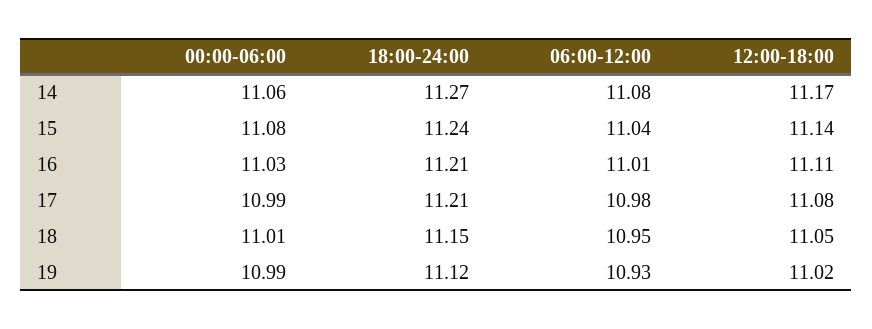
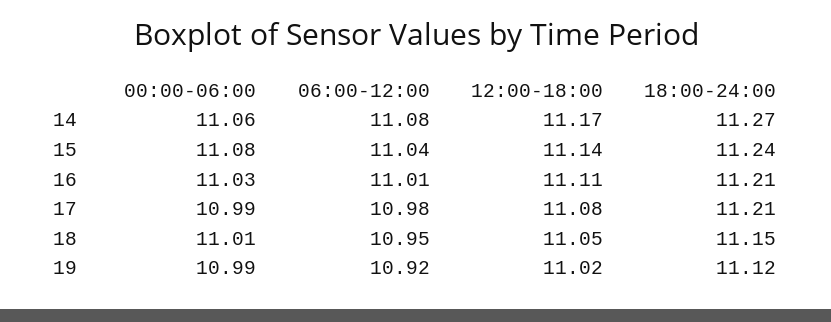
06:00-12:00, 19: 10.93 -> 10.92

